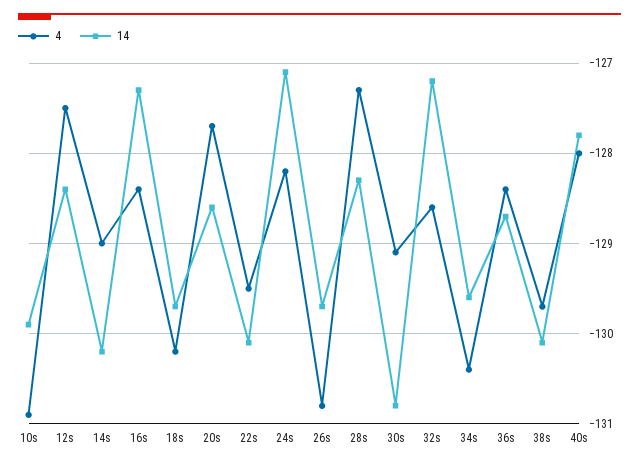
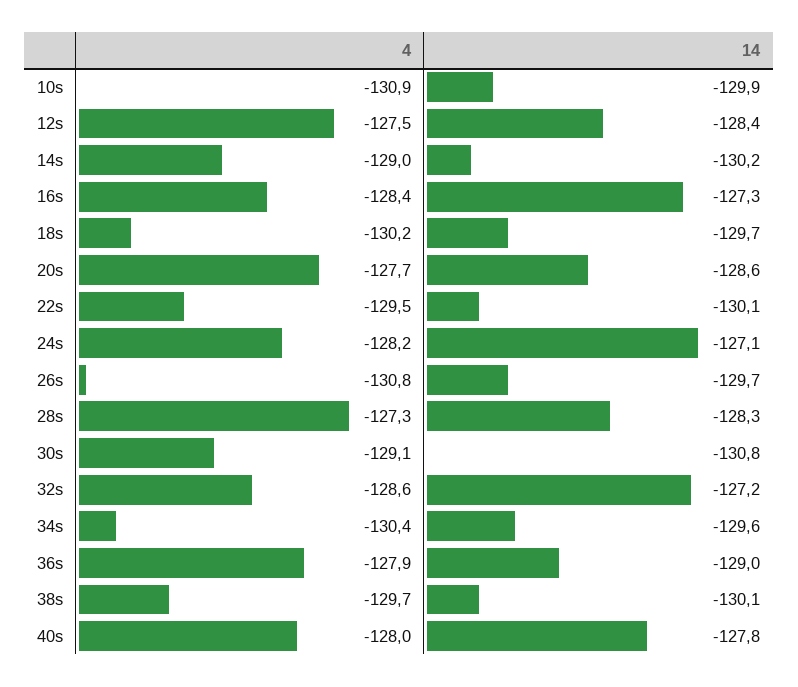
4, 36s: -128.4 -> -127.9
14, 36s: -128.7 -> -129

